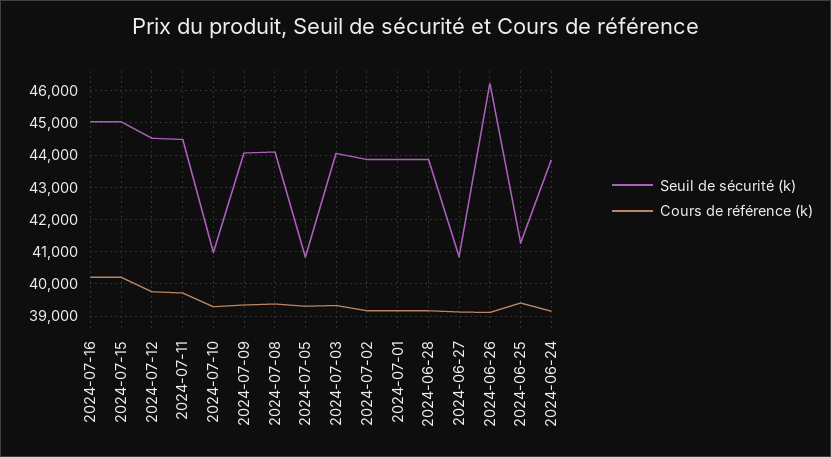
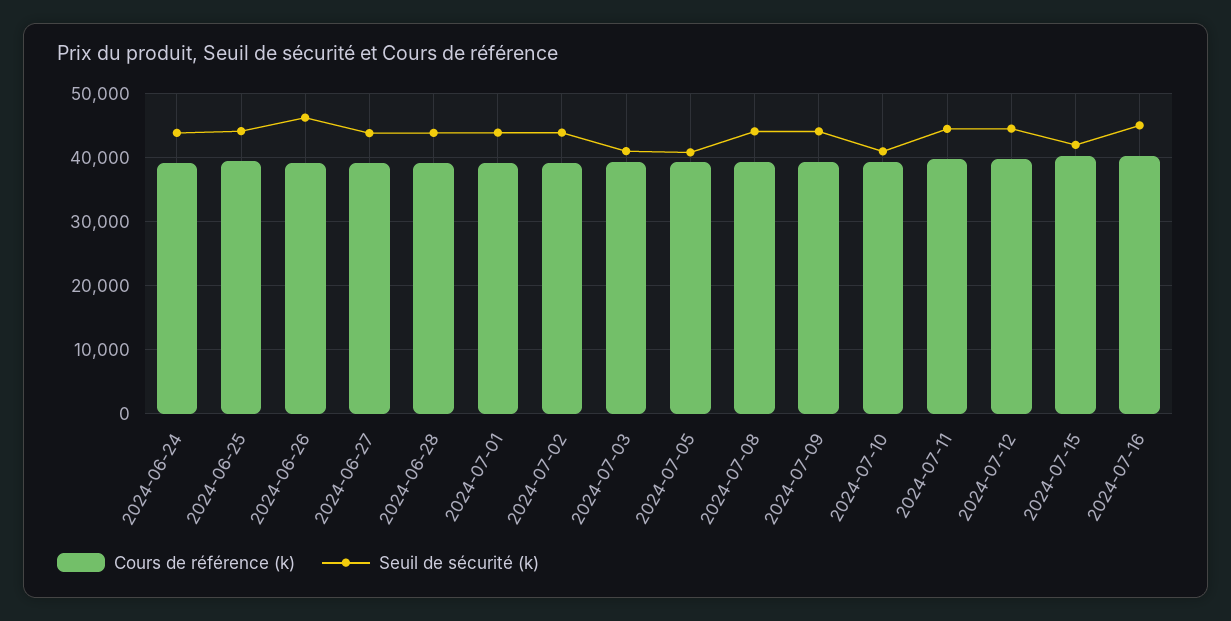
Seuil de sécurité (k), 2024-07-15: 45000 -> 42000
Seuil de sécurité (k), 2024-07-03: 44000 -> 41000
Seuil de sécurité (k), 2024-06-27: 40800 -> 44000
Seuil de sécurité (k), 2024-06-25: 41200 -> 44000

